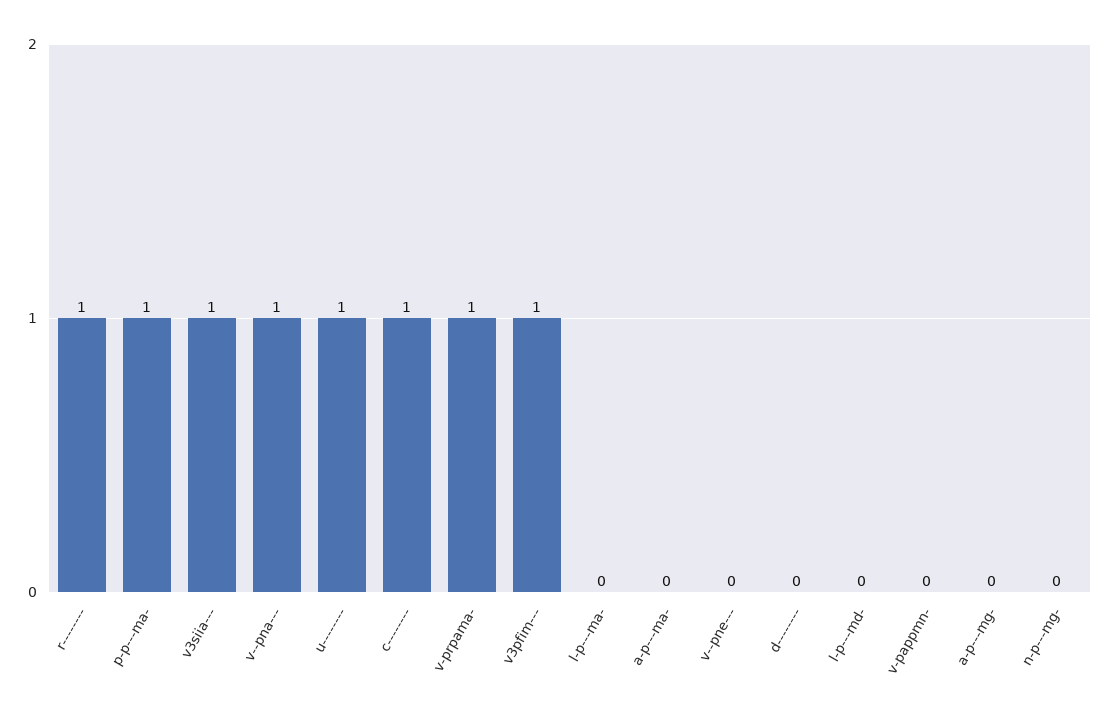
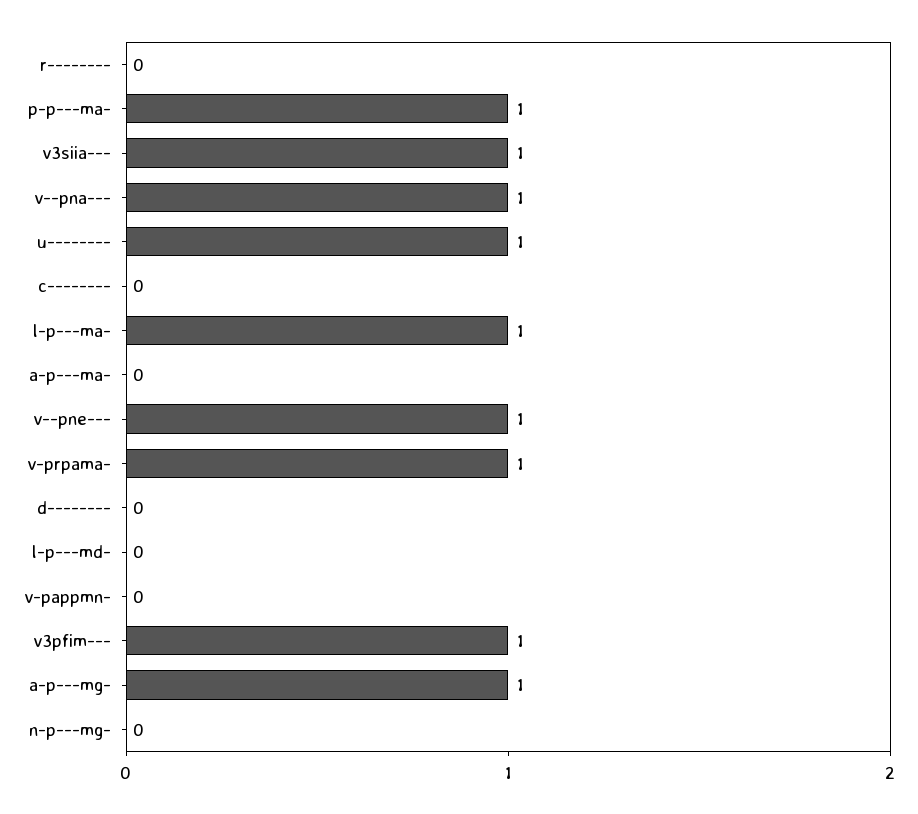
r--------: 1 -> 0
c--------: 1 -> 0
l-p---ma-: 0 -> 1
v--pne---: 0 -> 1
a-p---mg-: 0 -> 1

